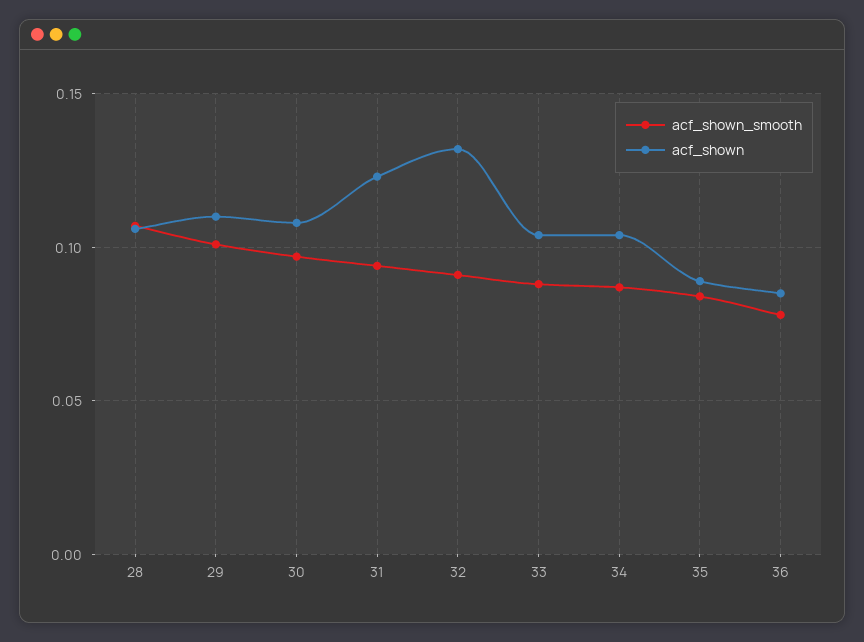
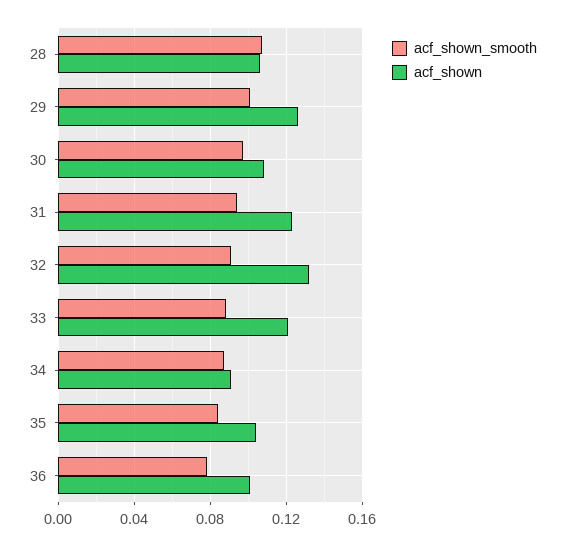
acf_shown, 29: 0.11 -> 0.125
acf_shown, 33: 0.105 -> 0.12
acf_shown, 34: 0.105 -> 0.09
acf_shown, 35: 0.09 -> 0.105
acf_shown, 36: 0.085 -> 0.1

